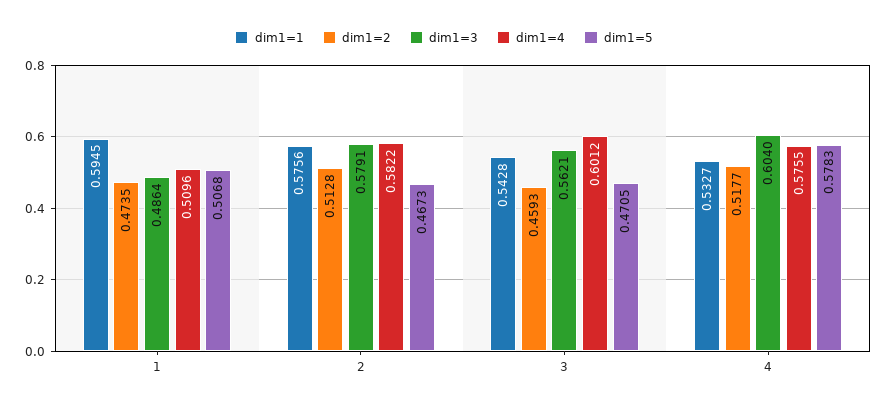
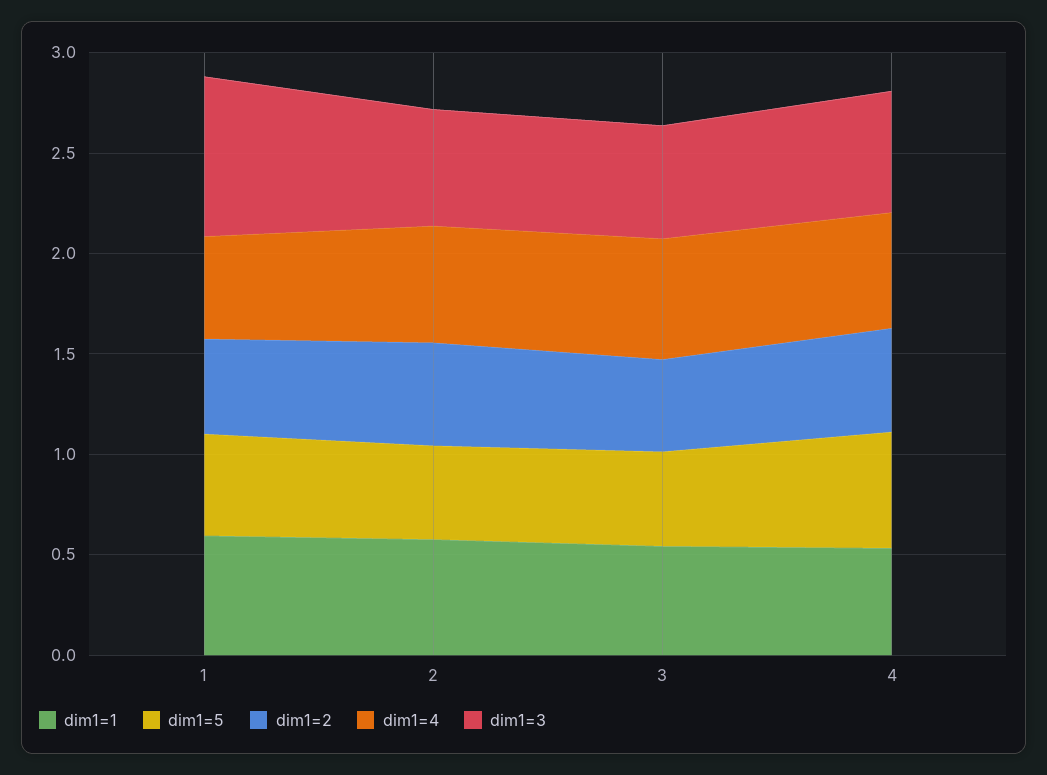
dim1=3, 1: 0.4864 -> 0.8

